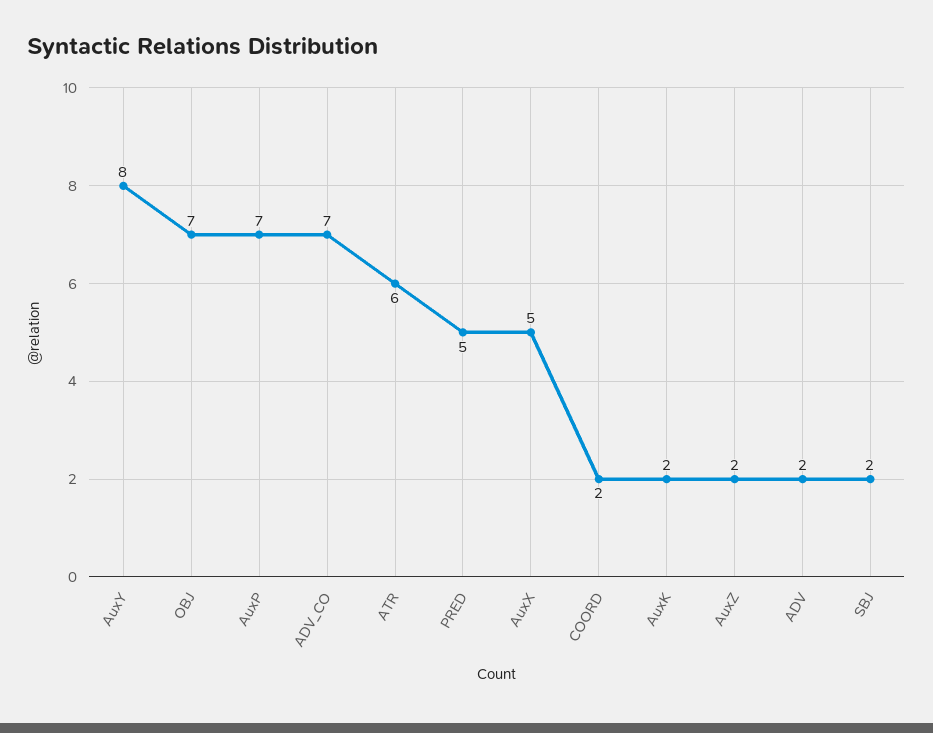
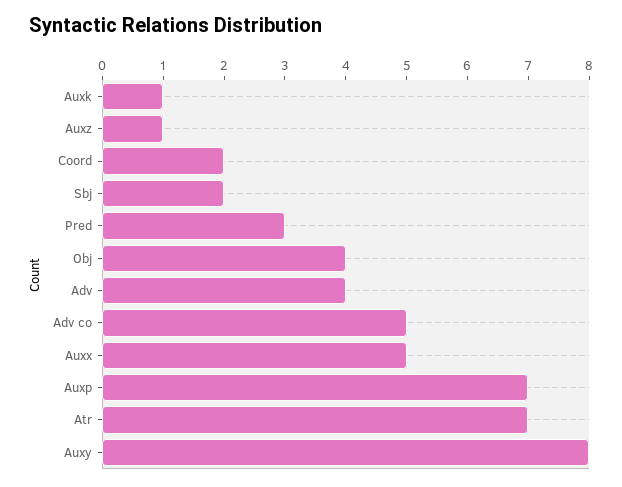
OBJ: 7 -> 4
ADV_CO: 7 -> 5
ATR: 6 -> 7
PRED: 5 -> 3
AuxK: 2 -> 1
AuxZ: 2 -> 1
ADV: 2 -> 4

